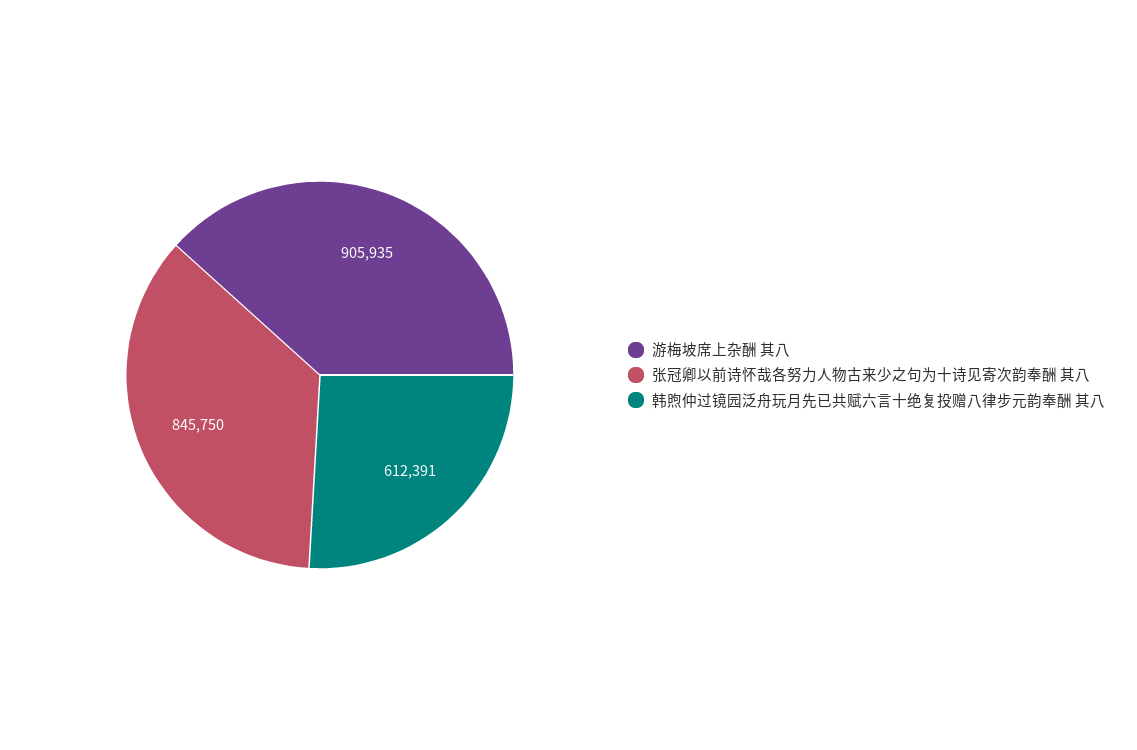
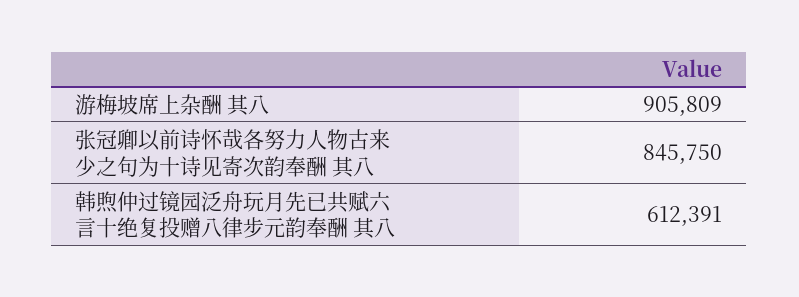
游梅坡席上杂酬 其八: 905935 -> 905809

